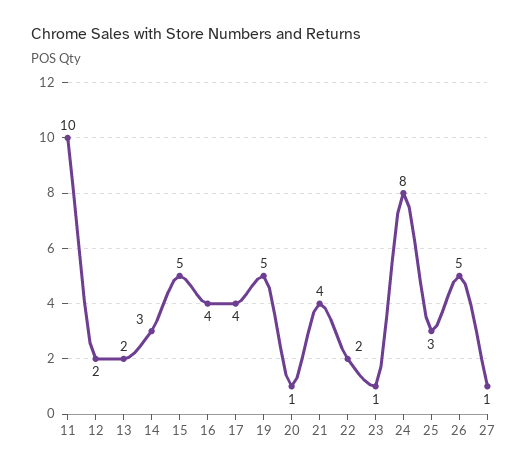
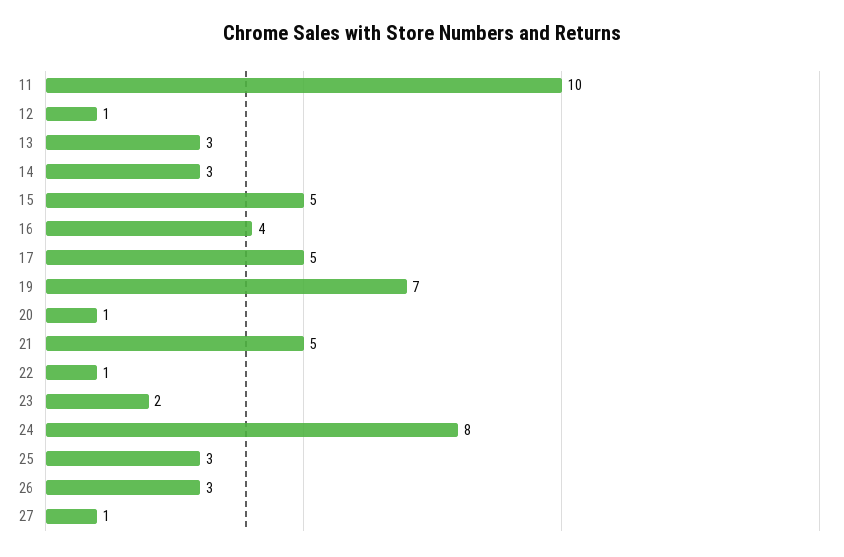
12: 2 -> 1
13: 2 -> 3
17: 4 -> 5
19: 5 -> 7
21: 4 -> 5
22: 2 -> 1
23: 1 -> 2
26: 5 -> 3

